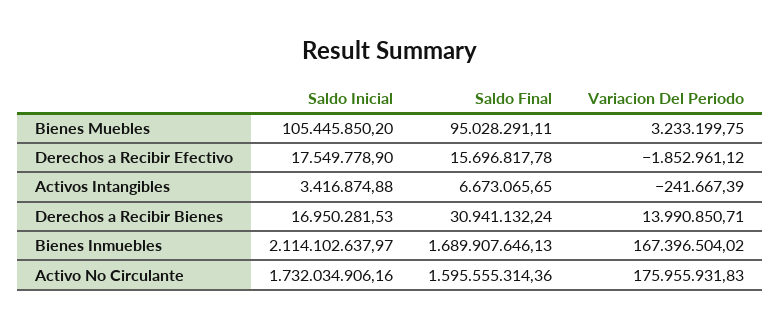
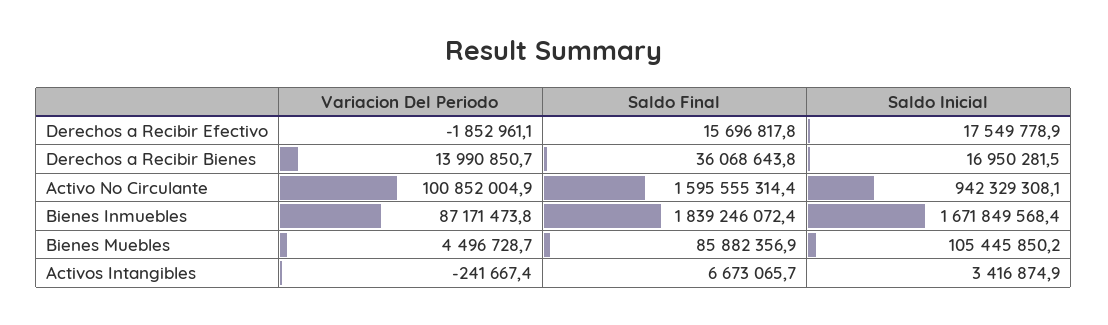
Saldo Final, Bienes Muebles: 95028291.11 -> 85882356.9
Variacion Del Periodo, Bienes Muebles: 3233199.75 -> 4496728.7
Saldo Final, Derechos a Recibir Bienes: 30941132.24 -> 36068643.8
Saldo Inicial, Bienes Inmuebles: 2114102637.97 -> 1671849568.4
Saldo Final, Bienes Inmuebles: 1689907646.13 -> 1839246072.4
Variacion Del Periodo, Bienes Inmuebles: 167396504.02 -> 87171473.8
Saldo Inicial, Activo No Circulante: 1732034906.16 -> 942329308.1
Variacion Del Periodo, Activo No Circulante: 175955931.83 -> 100852004.9

